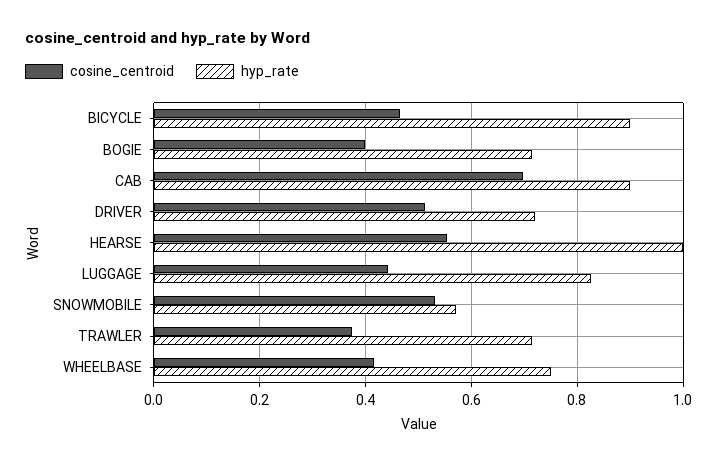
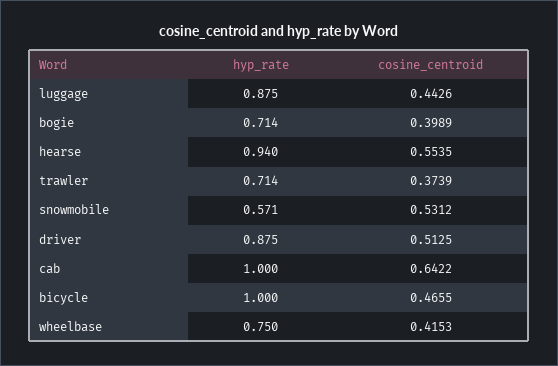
hyp_rate, BICYCLE: 0.9 -> 1
cosine_centroid, CAB: 0.7 -> 0.6422
hyp_rate, CAB: 0.9 -> 1
hyp_rate, DRIVER: 0.72 -> 0.875
hyp_rate, HEARSE: 1 -> 0.94
hyp_rate, LUGGAGE: 0.82 -> 0.875

